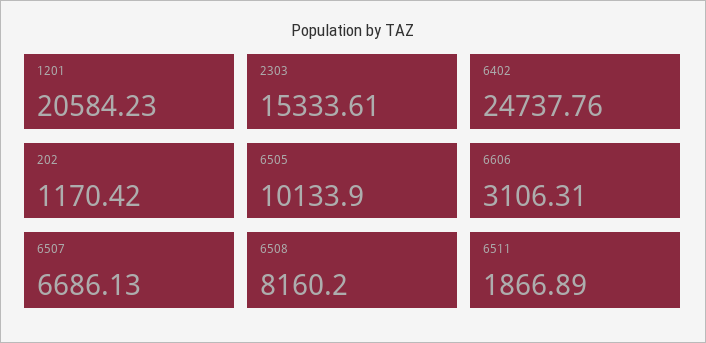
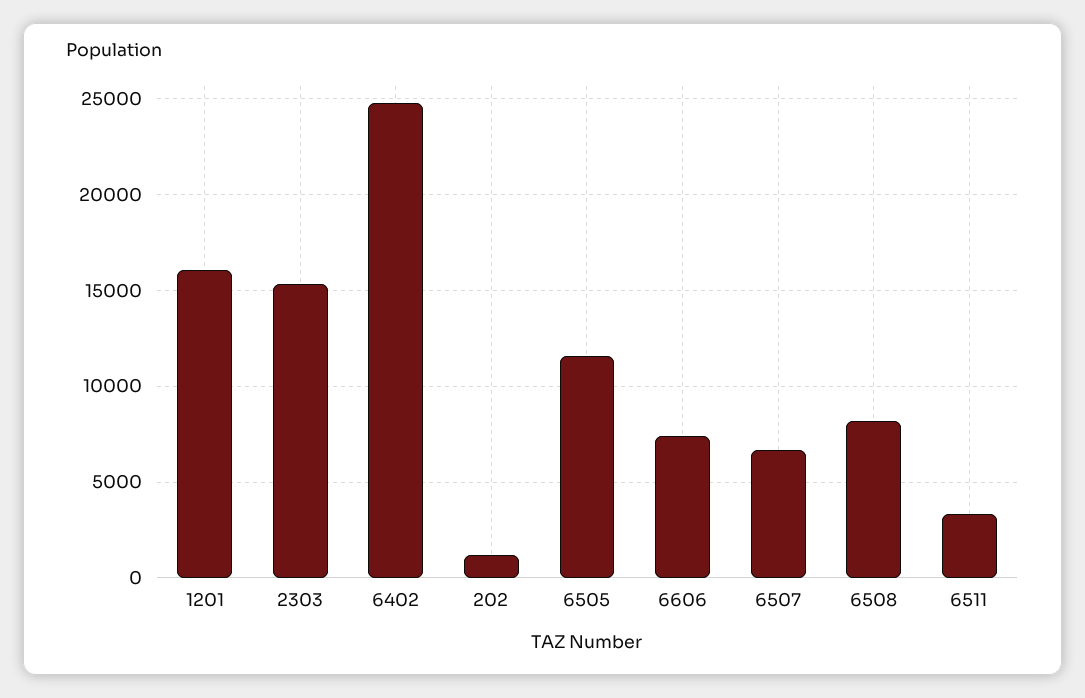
1201: 20584.23 -> 16000
6505: 10133.9 -> 11500
6606: 3106.31 -> 7500
6511: 1866.89 -> 3500

